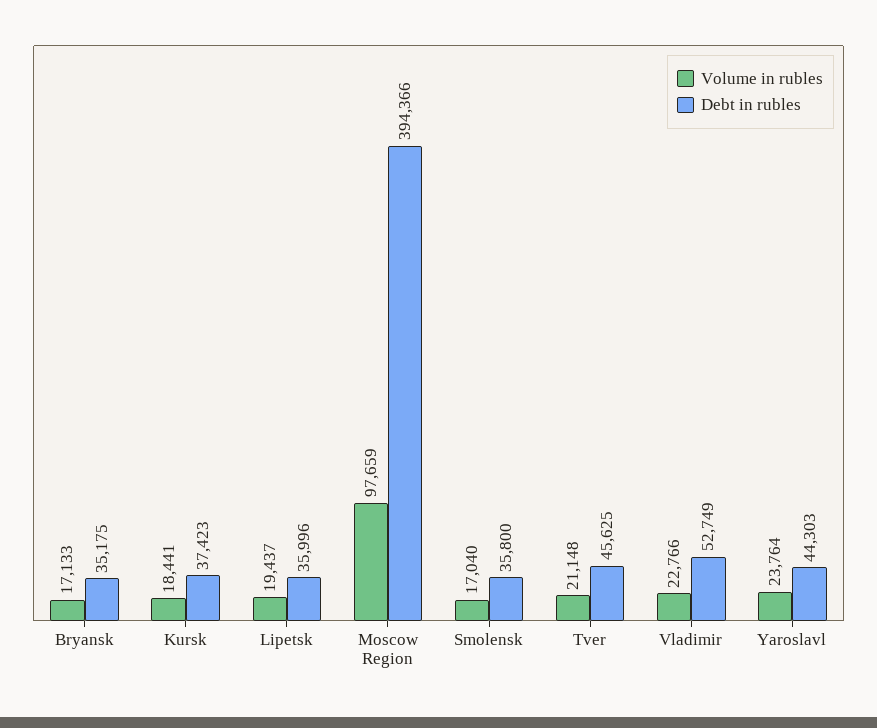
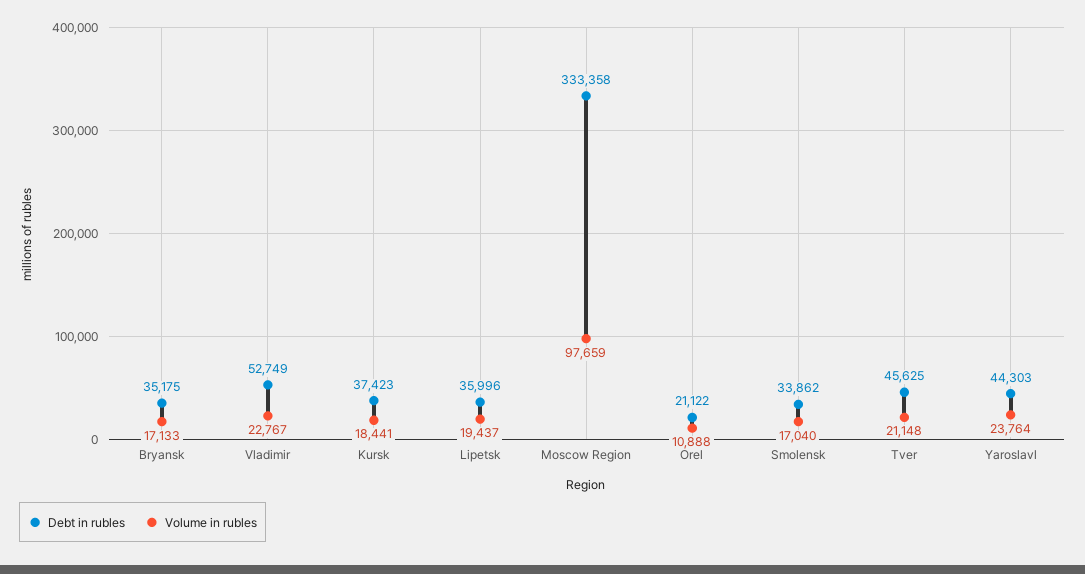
Debt in rubles, Moscow Region: 394366 -> 333358
Debt in rubles, Smolensk: 35800 -> 33862
Volume in rubles, Vladimir: 22766 -> 22767
Debt in rubles, Orel: none -> 21122
Volume in rubles, Orel: none -> 10888

